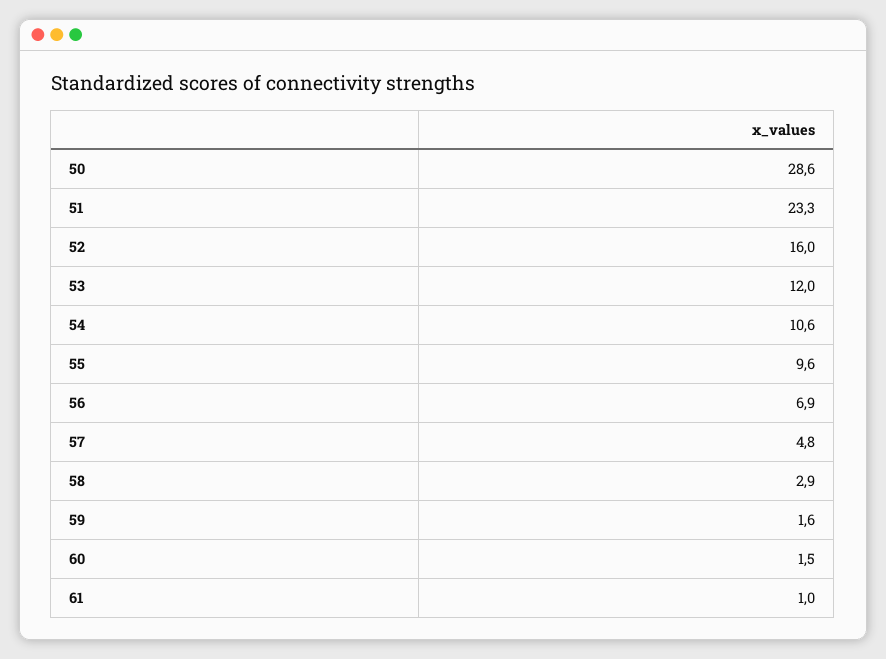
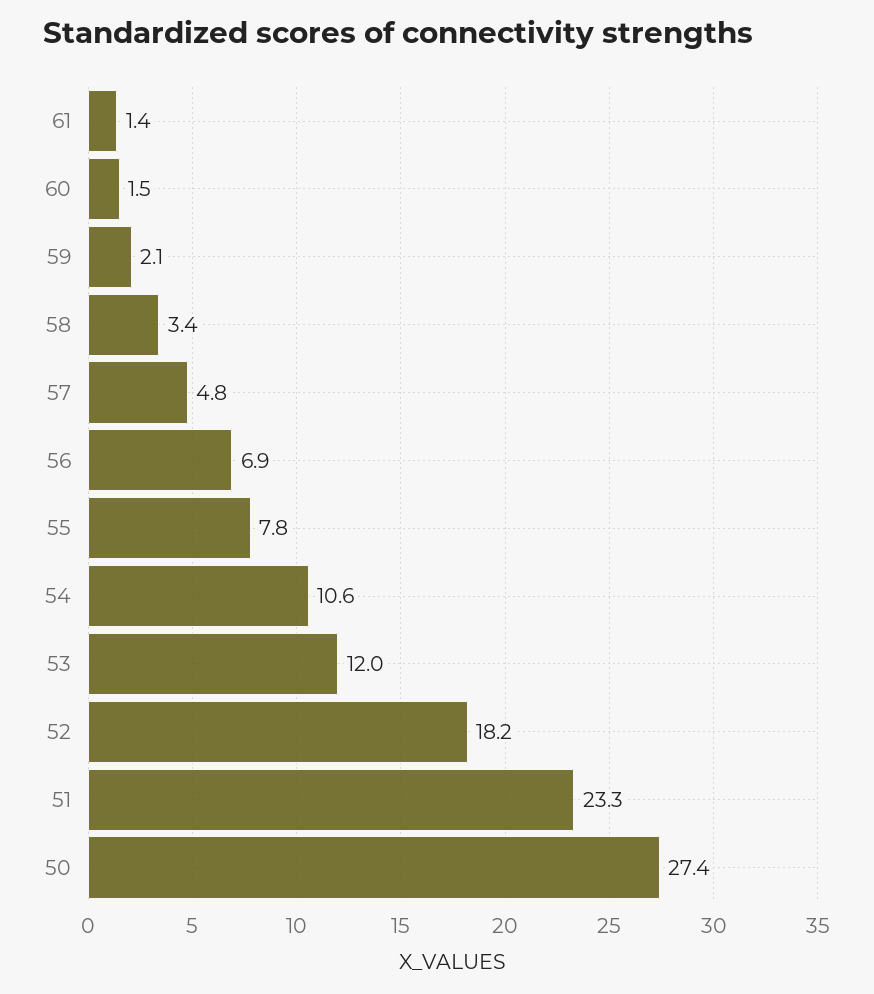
50: 28.6 -> 27.4
52: 16 -> 18.2
55: 9.6 -> 7.8
58: 2.9 -> 3.4
59: 1.6 -> 2.1
61: 1 -> 1.4

